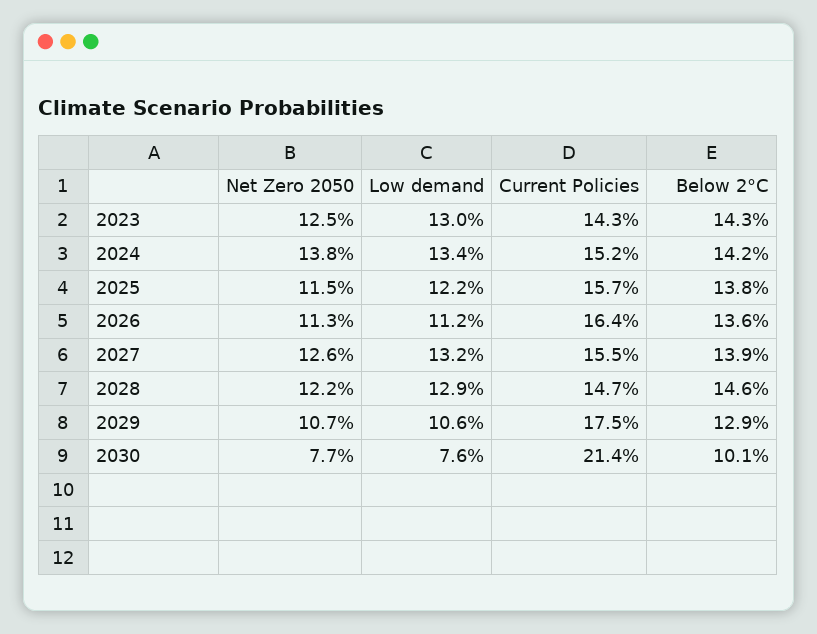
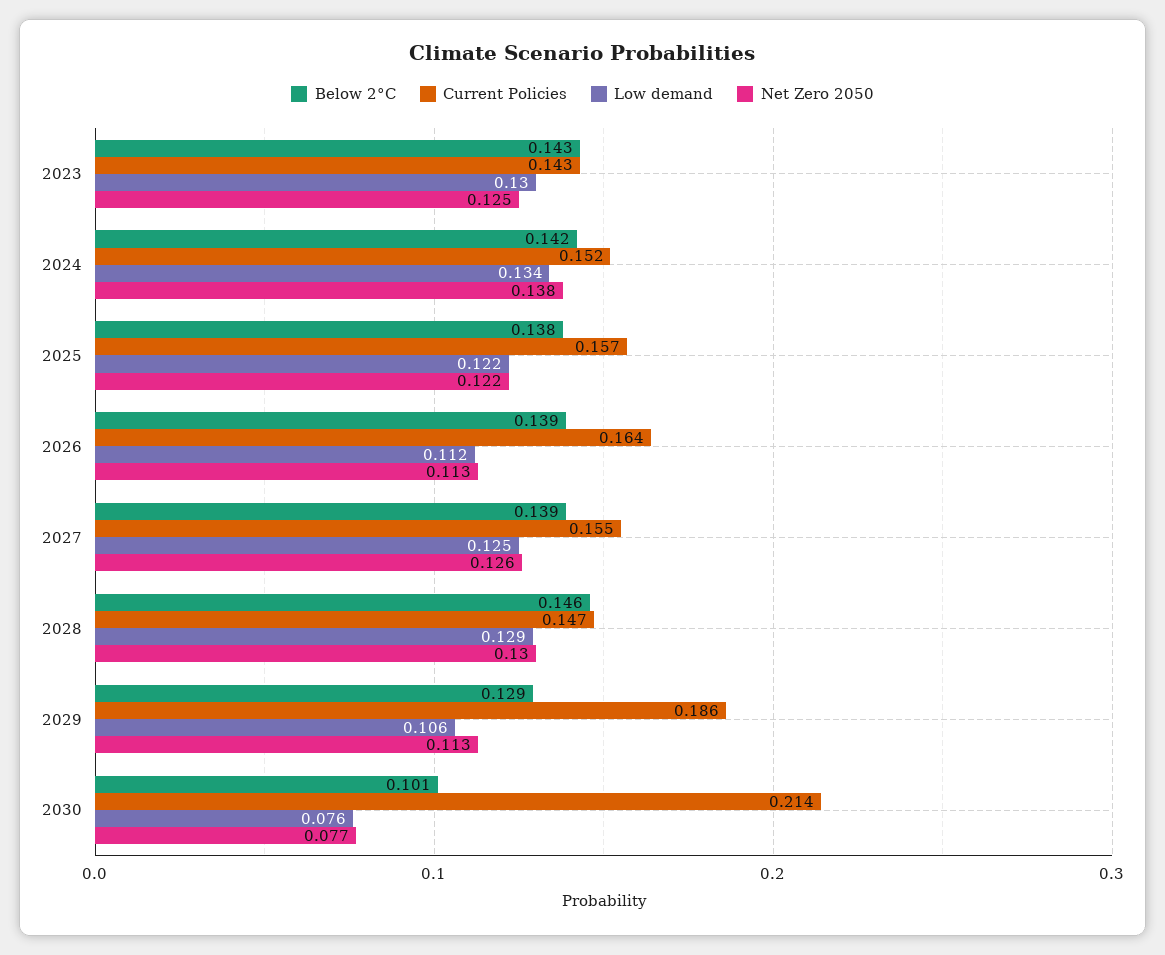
Net Zero 2050, 2025: 0.115 -> 0.122
Below 2°C, 2026: 0.136 -> 0.139
Low demand, 2027: 0.132 -> 0.125
Net Zero 2050, 2028: 0.122 -> 0.13
Net Zero 2050, 2029: 0.107 -> 0.113
Current Policies, 2029: 0.175 -> 0.186

